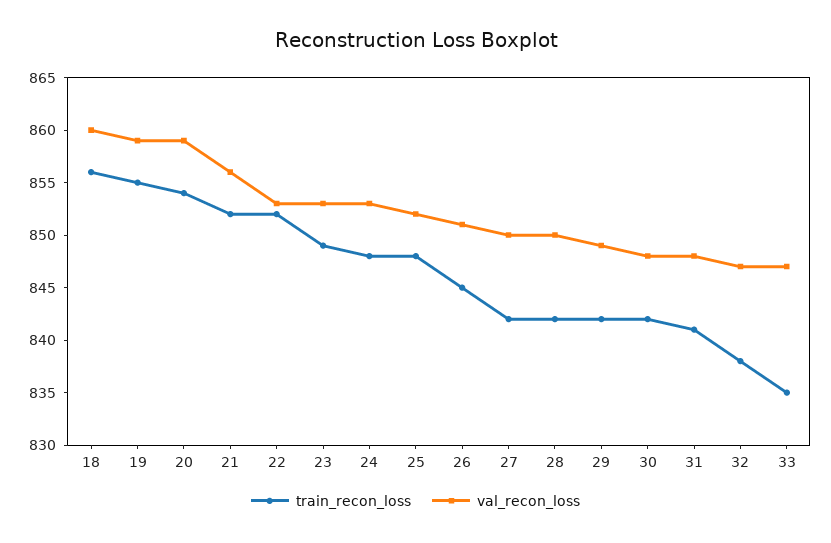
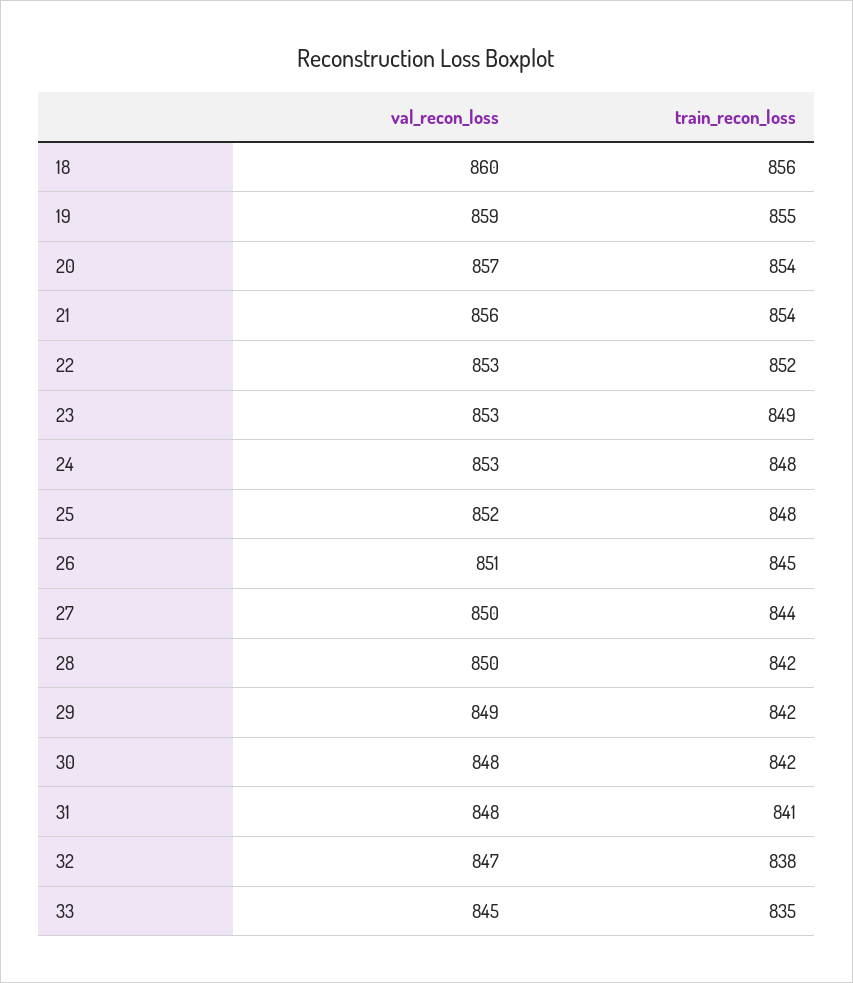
val_recon_loss, 20: 859 -> 857
train_recon_loss, 21: 852 -> 854
train_recon_loss, 27: 842 -> 844
val_recon_loss, 33: 847 -> 845

